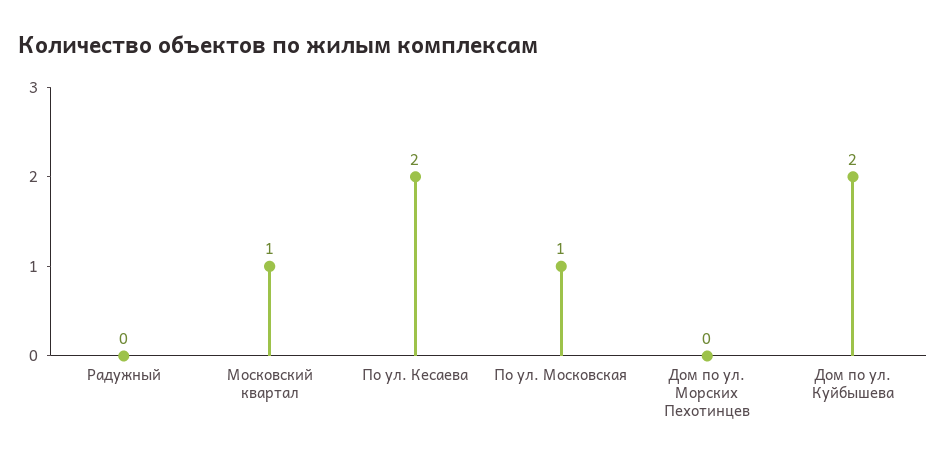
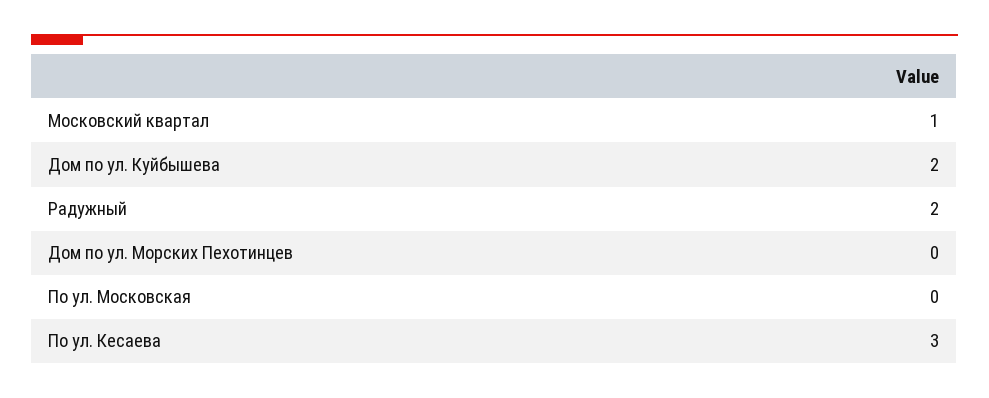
Радужный: 0 -> 2
По ул. Кесаева: 2 -> 3
По ул. Московская: 1 -> 0

